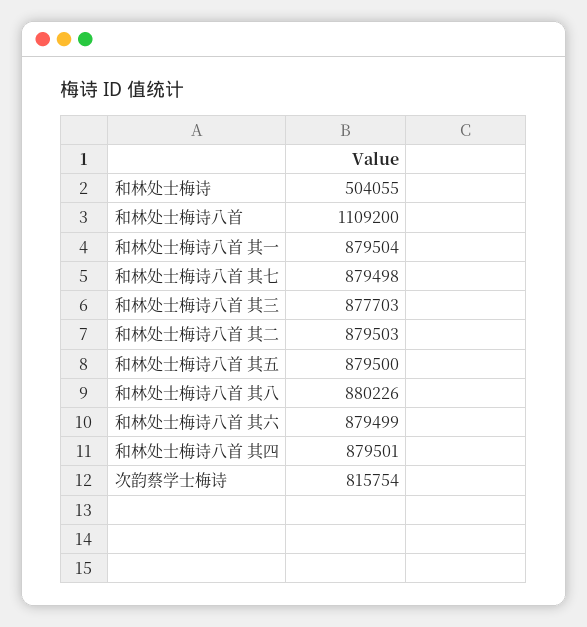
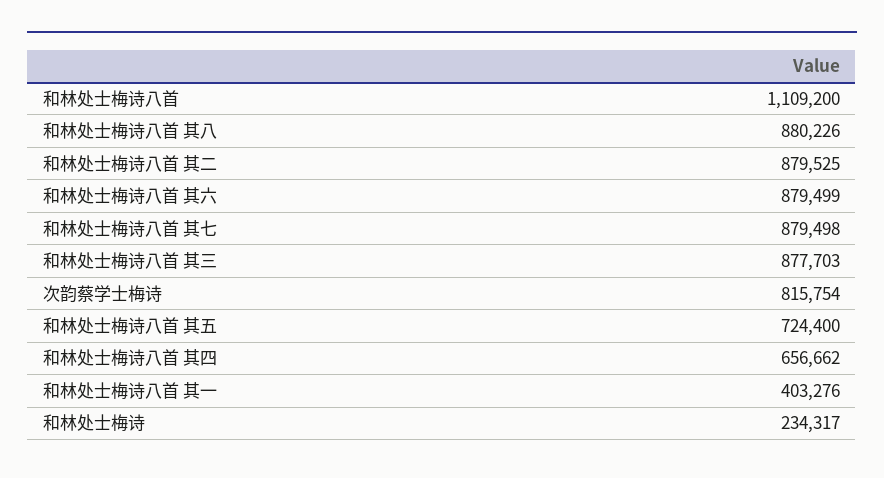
和林处士梅诗: 504055 -> 234317
和林处士梅诗八首 其一: 879504 -> 403276
和林处士梅诗八首 其二: 879503 -> 879525
和林处士梅诗八首 其五: 879500 -> 724400
和林处士梅诗八首 其四: 879501 -> 656662

